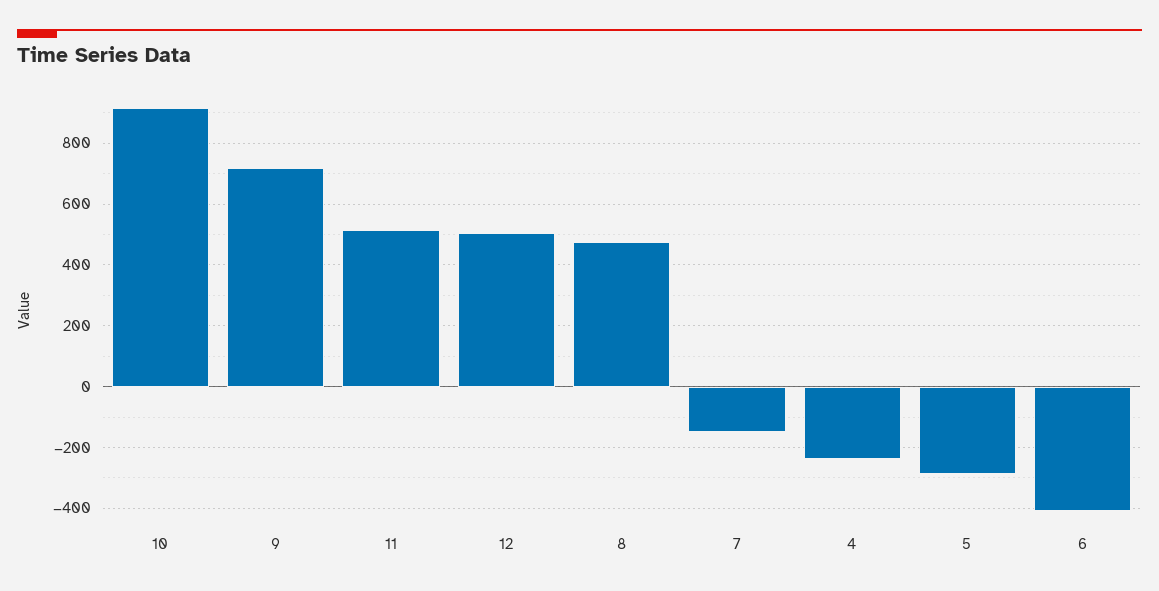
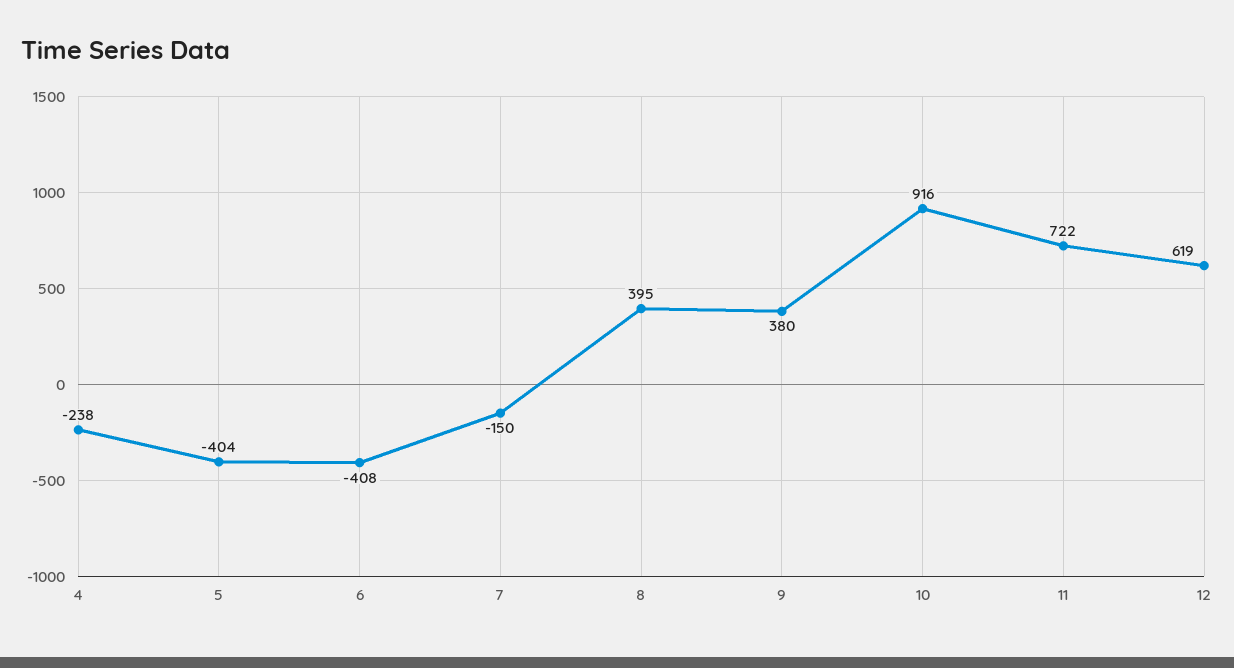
9: 720 -> 380
11: 520 -> 722
12: 500 -> 619
8: 480 -> 395
5: -280 -> -404

